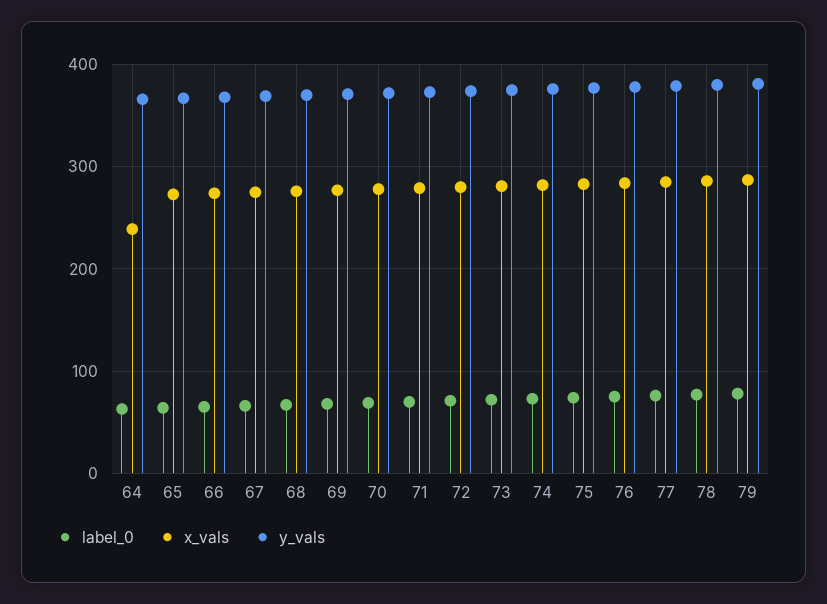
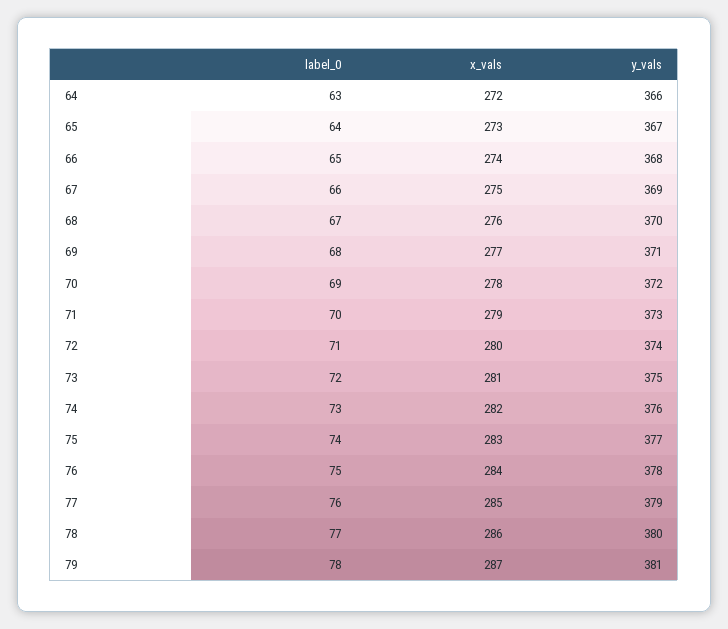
x_vals, 64: 240 -> 272

